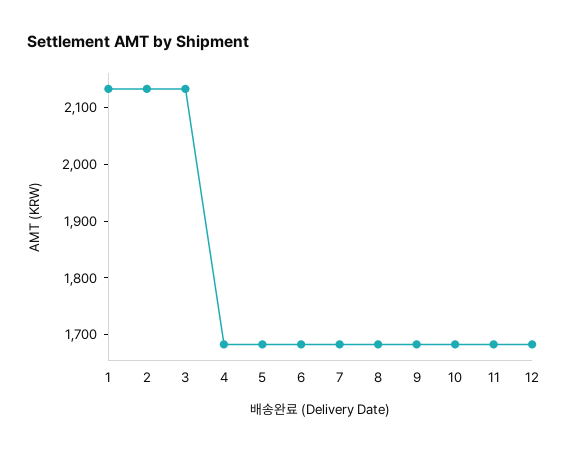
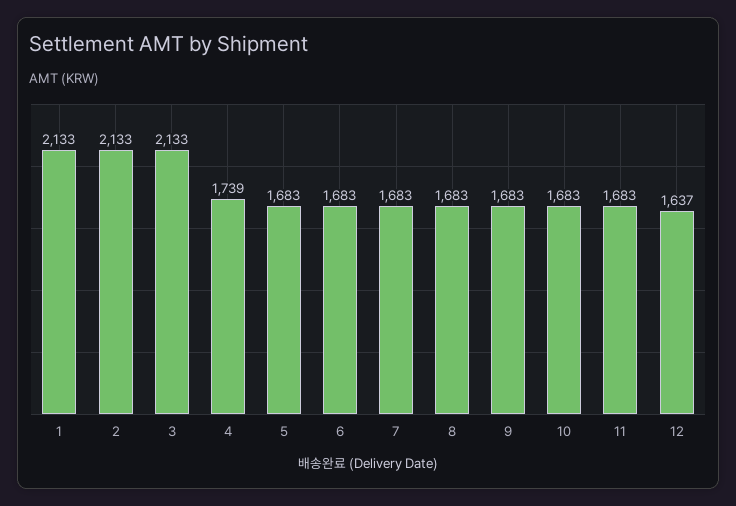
4: 1680 -> 1739
12: 1680 -> 1637

